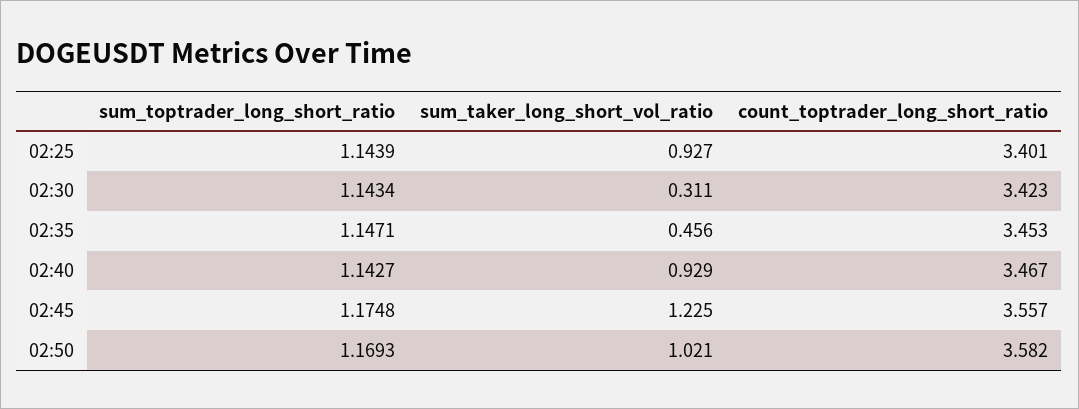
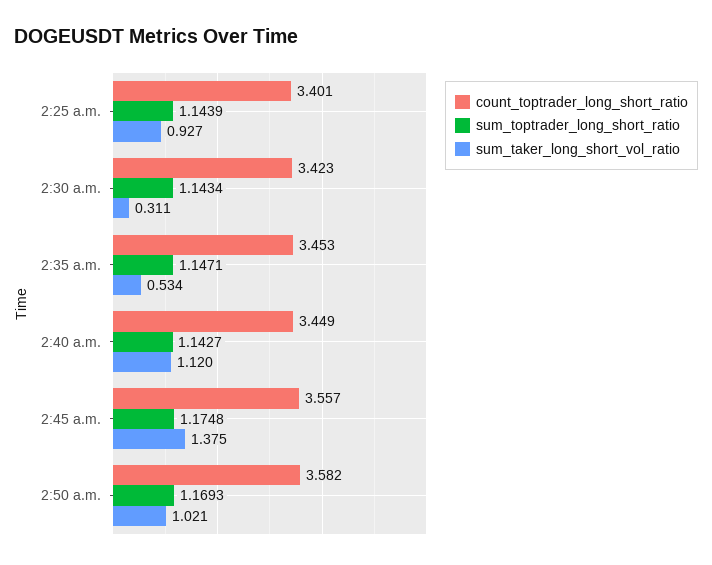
sum_taker_long_short_vol_ratio, 02:35: 0.456 -> 0.534
sum_taker_long_short_vol_ratio, 02:40: 0.929 -> 1.12
count_toptrader_long_short_ratio, 02:40: 3.467 -> 3.449
sum_taker_long_short_vol_ratio, 02:45: 1.225 -> 1.375

